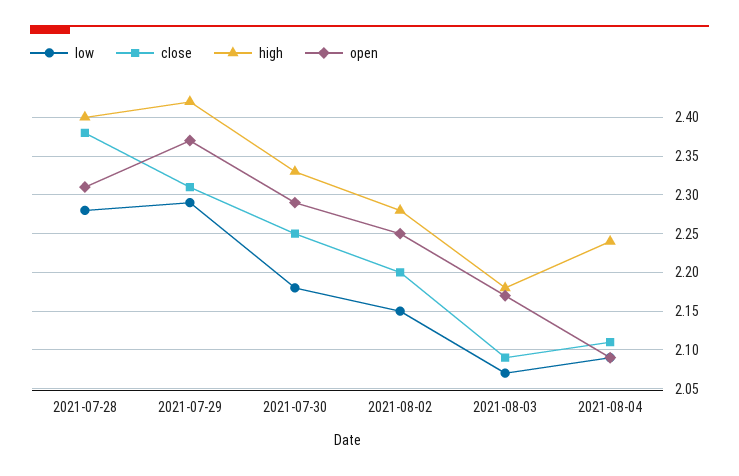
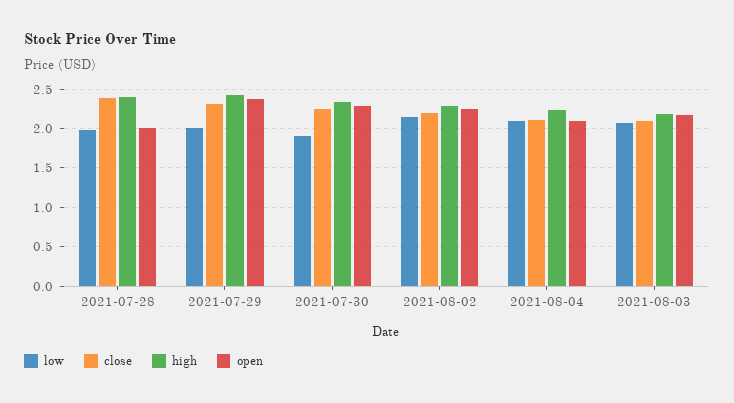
low, 2021-07-28: 2.28 -> 2
open, 2021-07-28: 2.31 -> 2
low, 2021-07-29: 2.29 -> 2
low, 2021-07-30: 2.18 -> 1.9

